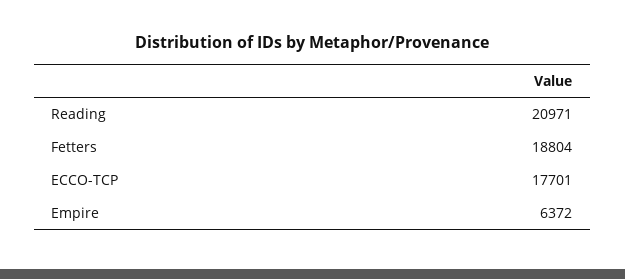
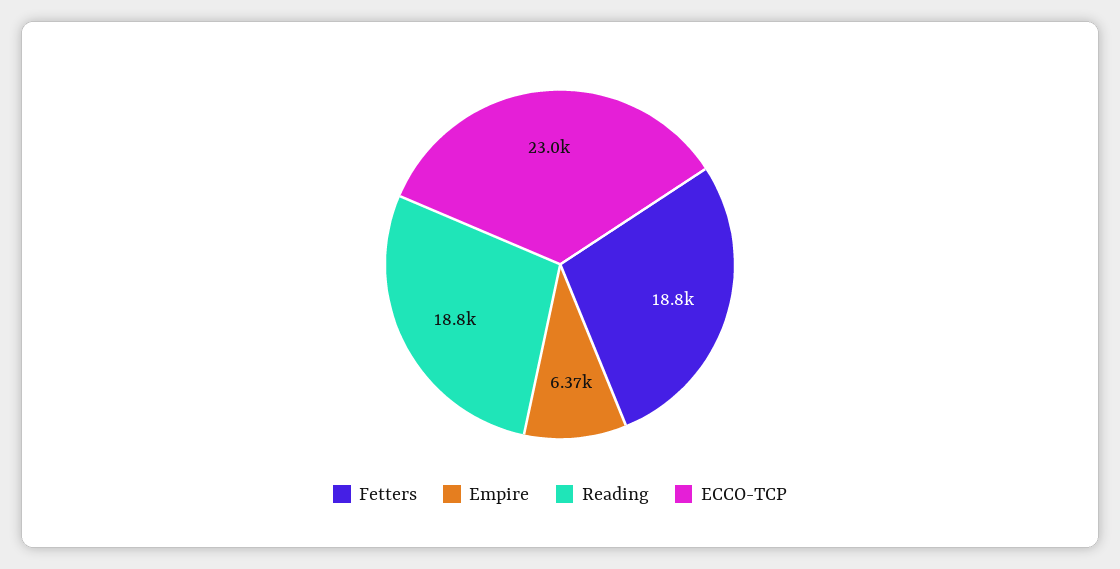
Reading: 20971 -> 18800
ECCO-TCP: 17701 -> 23000

